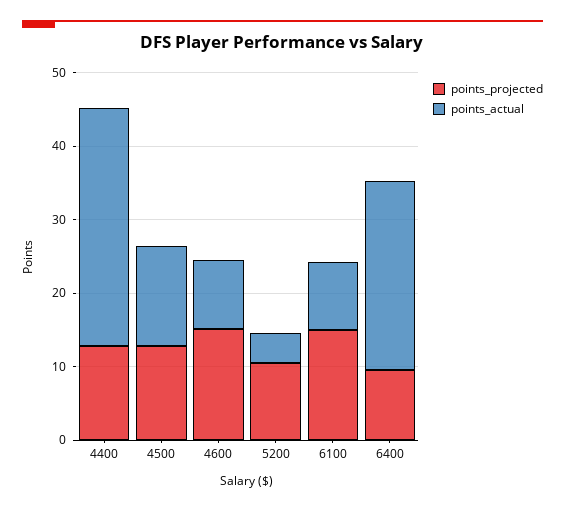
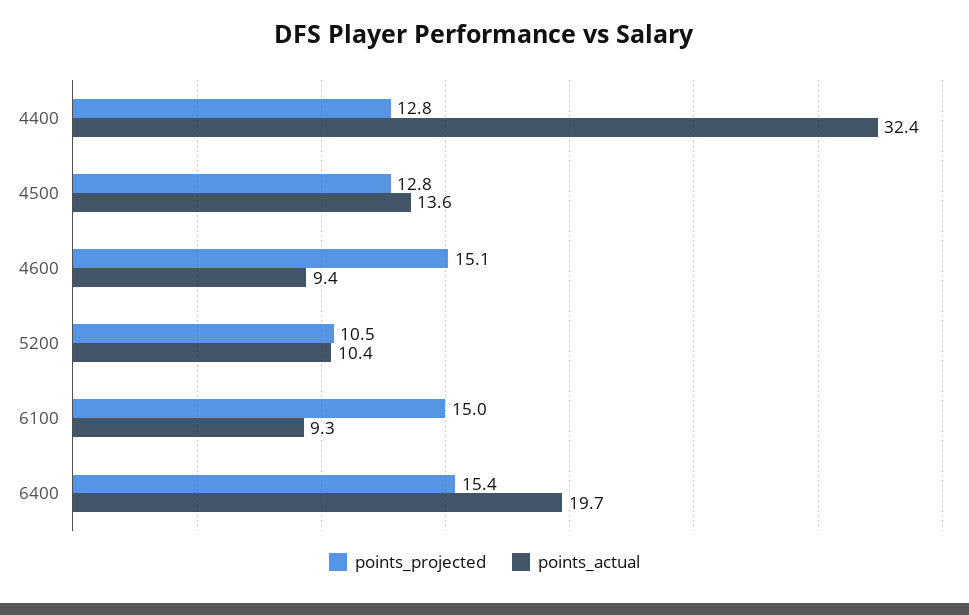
points_actual, 5200: 4 -> 10.4
points_projected, 6400: 10 -> 15.4
points_actual, 6400: 26 -> 19.7

